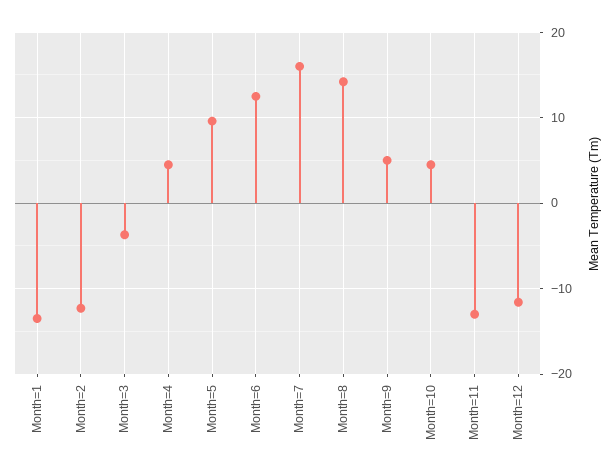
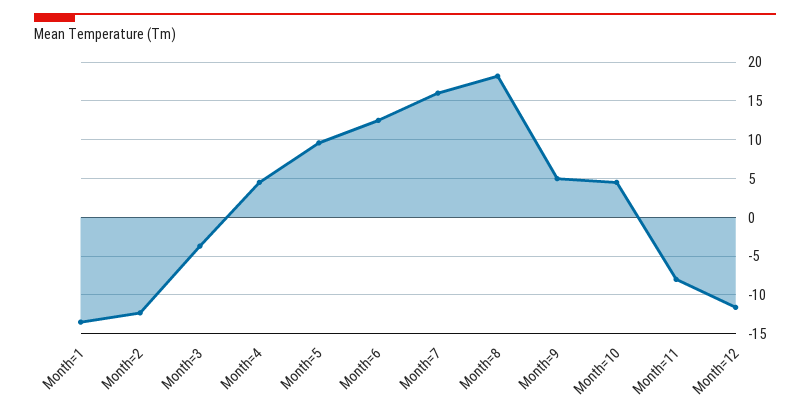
Month=8: 14 -> 18
Month=11: -13 -> -8

